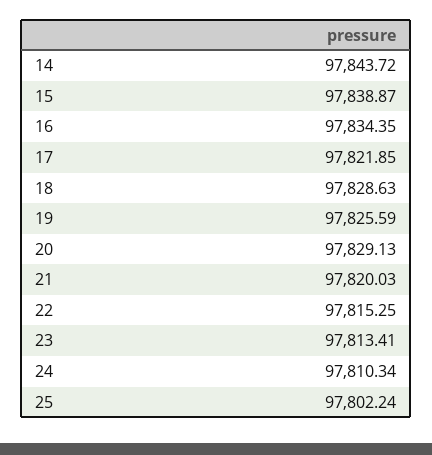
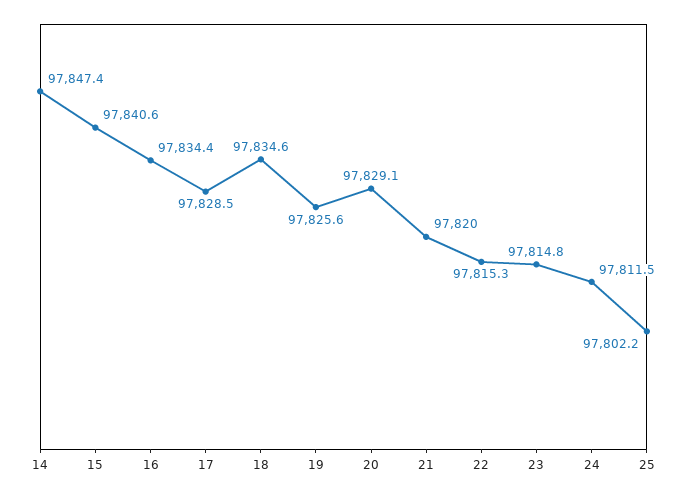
14: 97843.72 -> 97847.4
15: 97838.87 -> 97840.6
17: 97821.85 -> 97828.5
18: 97828.63 -> 97834.6
23: 97813.41 -> 97814.8
24: 97810.34 -> 97811.5

